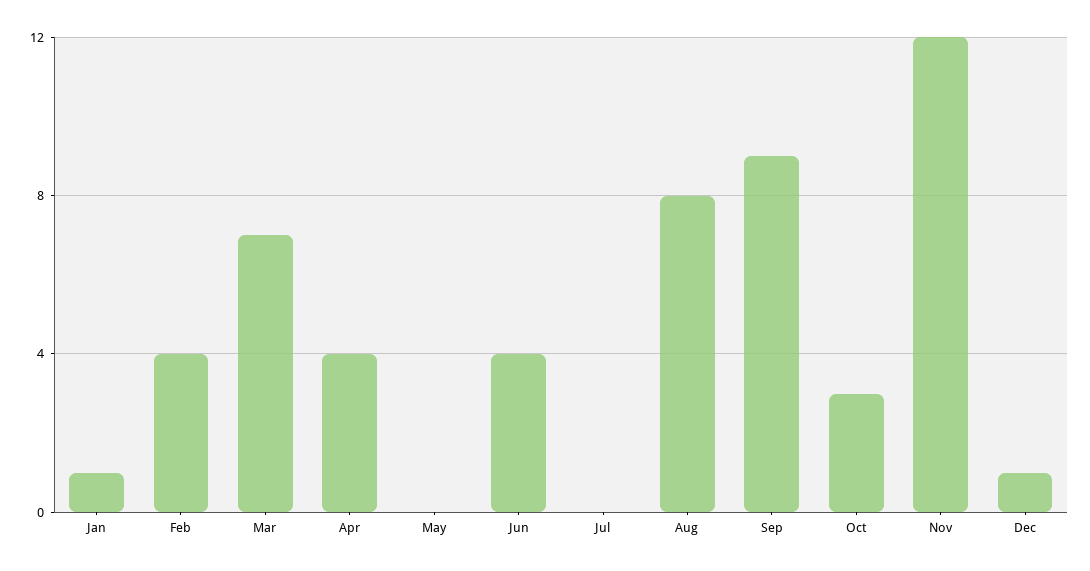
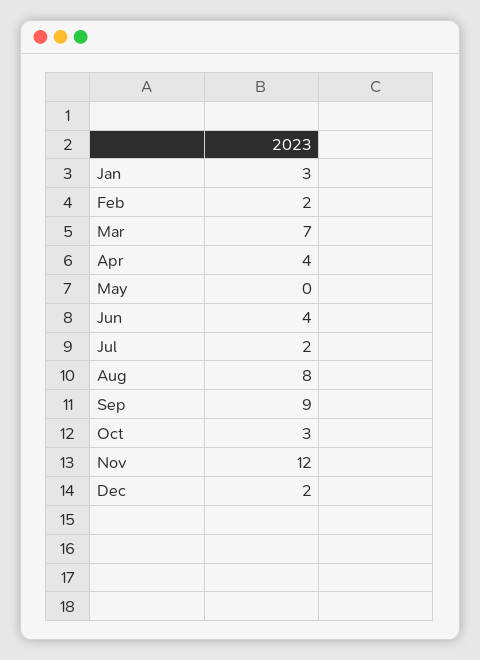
Jan: 1 -> 3
Feb: 4 -> 2
Jul: 0 -> 2
Dec: 1 -> 2

